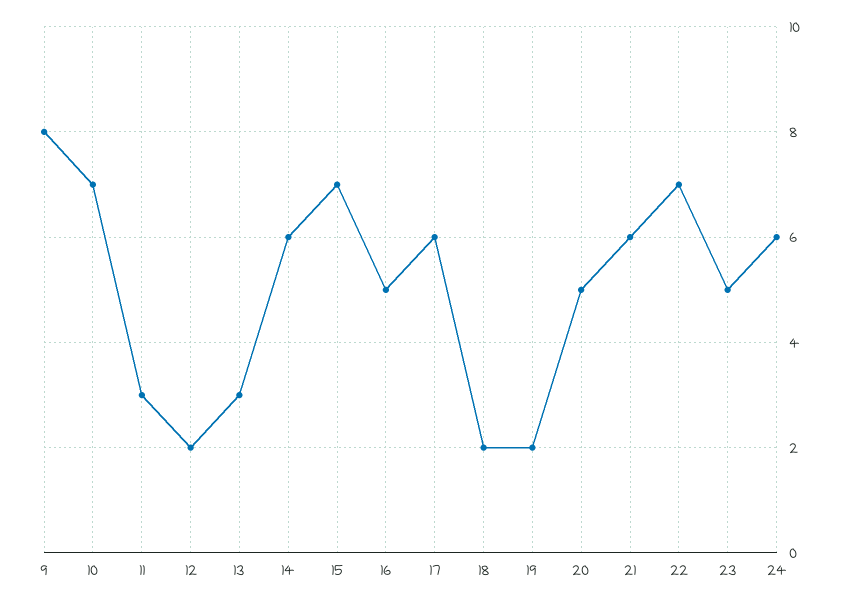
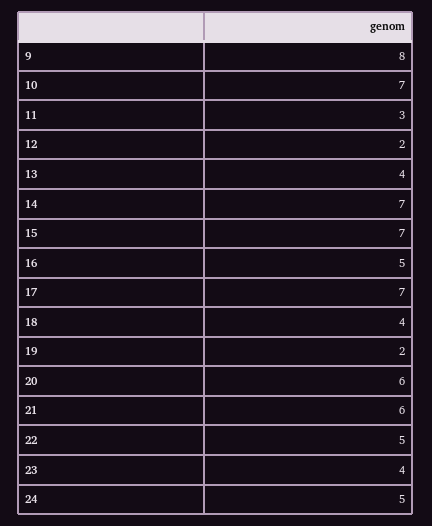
13: 3 -> 4
14: 6 -> 7
17: 6 -> 7
18: 2 -> 4
20: 5 -> 6
22: 7 -> 5
23: 5 -> 4
24: 6 -> 5

